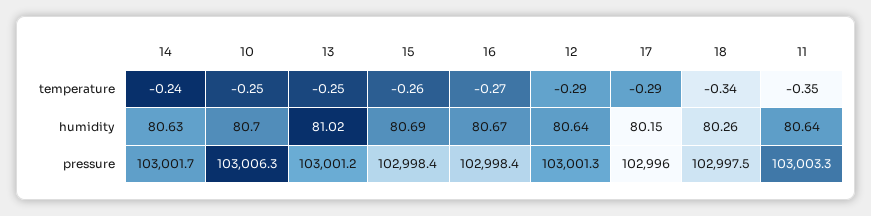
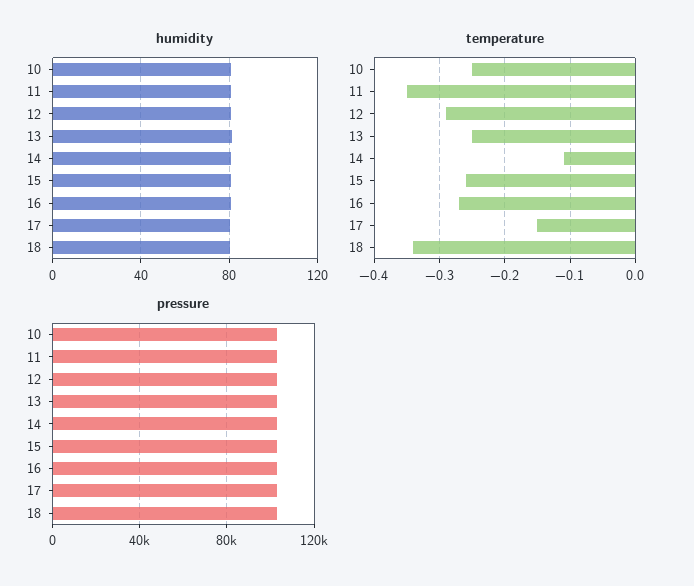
temperature, 14: -0.24 -> -0.11
temperature, 17: -0.29 -> -0.15

